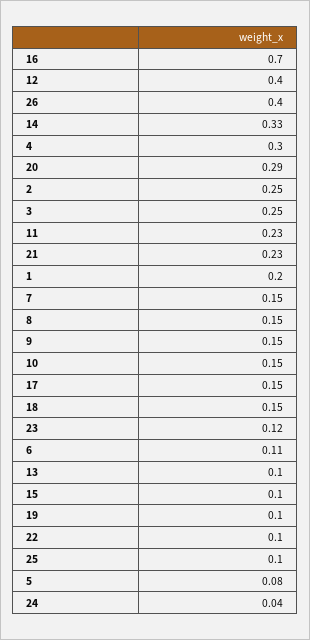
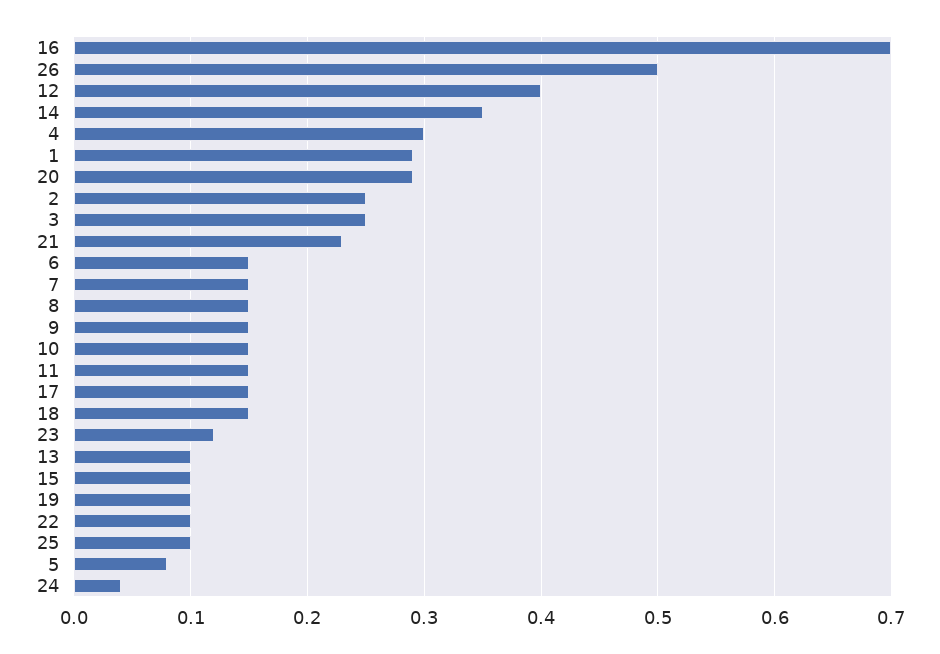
26: 0.4 -> 0.5
14: 0.33 -> 0.35
11: 0.23 -> 0.15
1: 0.2 -> 0.29
6: 0.11 -> 0.15

